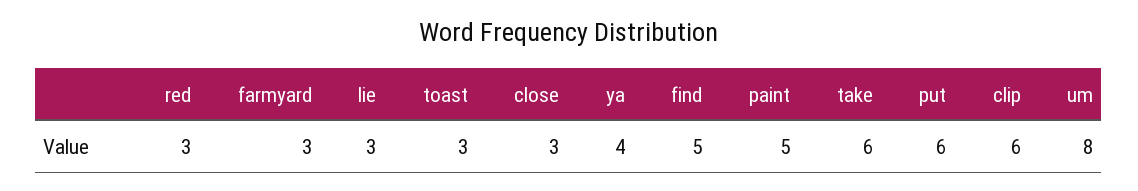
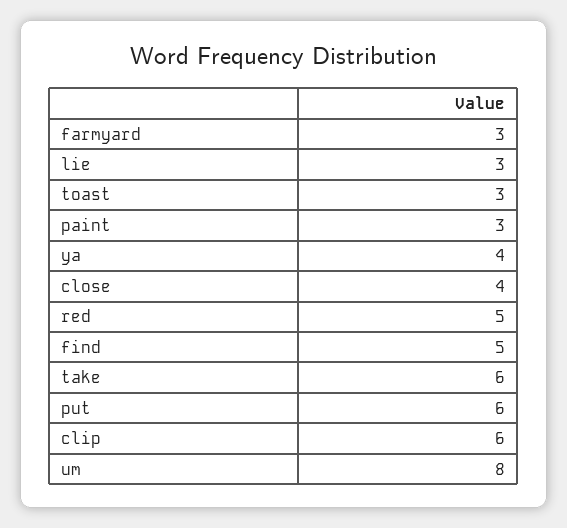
red: 3 -> 5
close: 3 -> 4
paint: 5 -> 3

